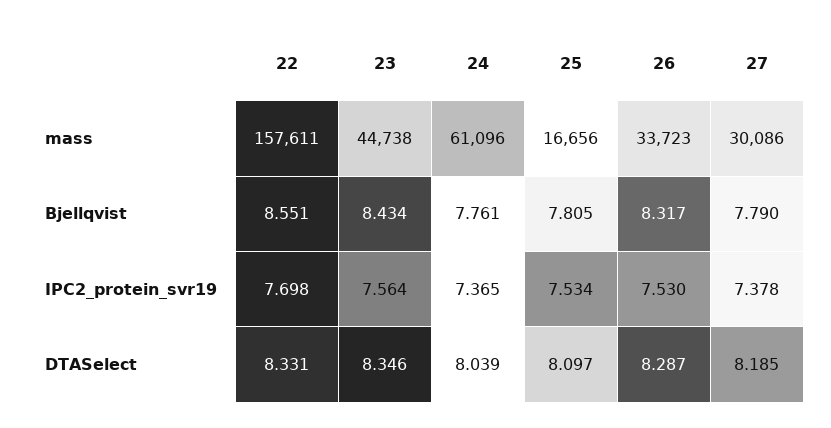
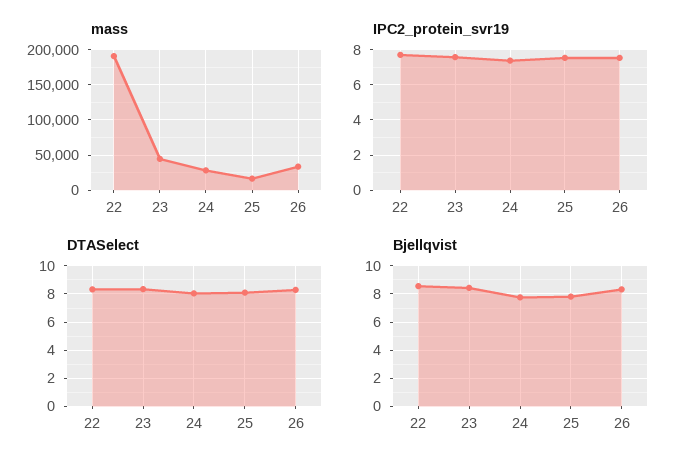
mass, 22: 157611 -> 190000
mass, 24: 61096 -> 30000
mass, 27: 30086 -> none
Bjellqvist, 27: 7.79 -> none
IPC2_protein_svr19, 27: 7.378 -> none
DTASelect, 27: 8.185 -> none

